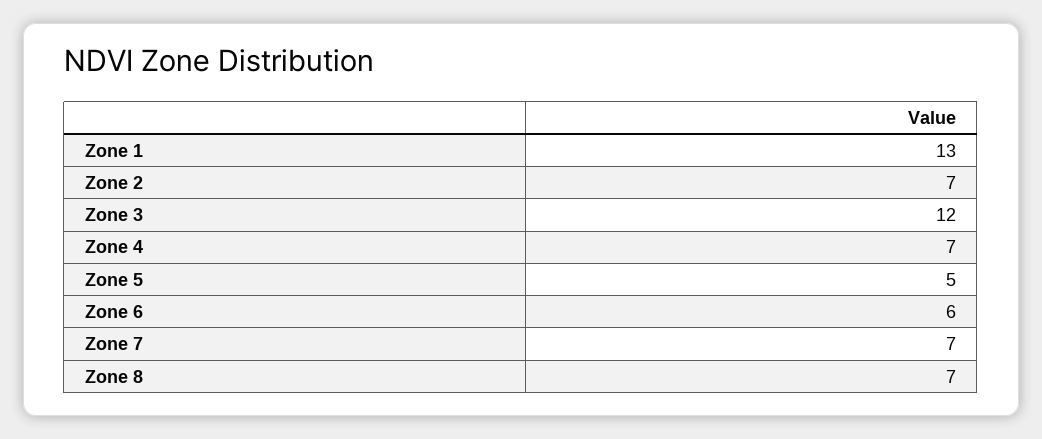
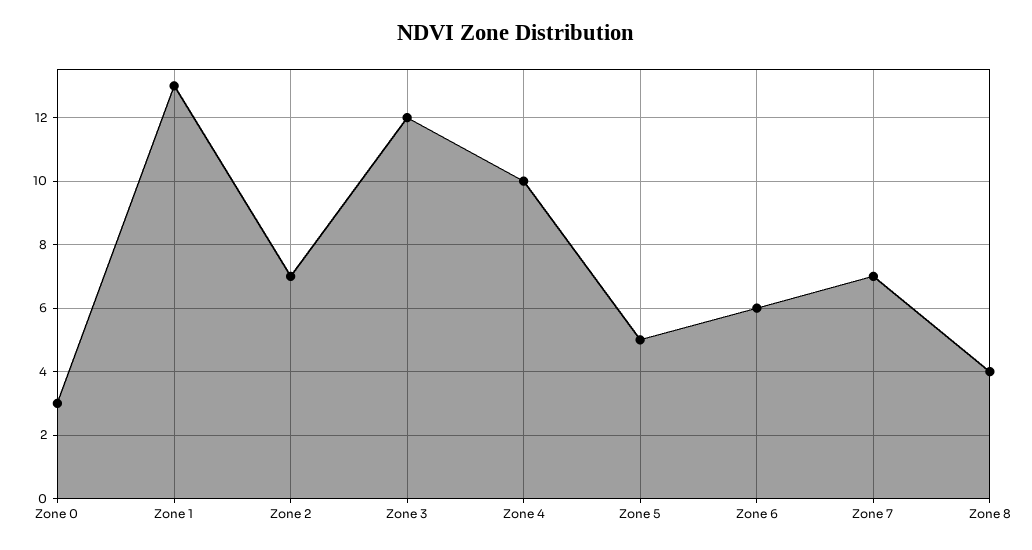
Zone 4: 7 -> 10
Zone 8: 7 -> 4
Zone 0: none -> 3

